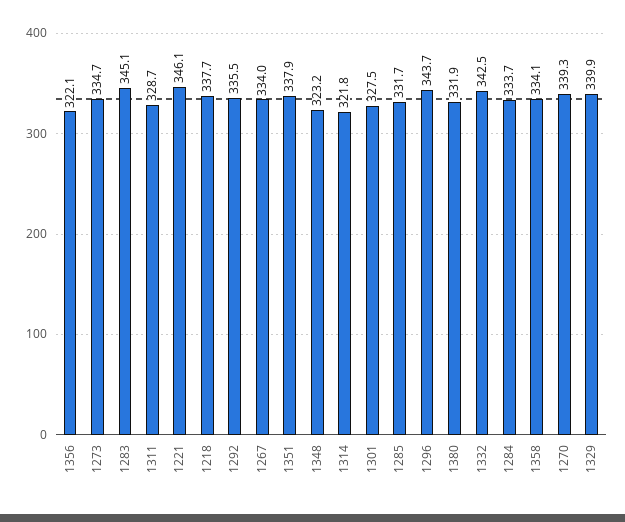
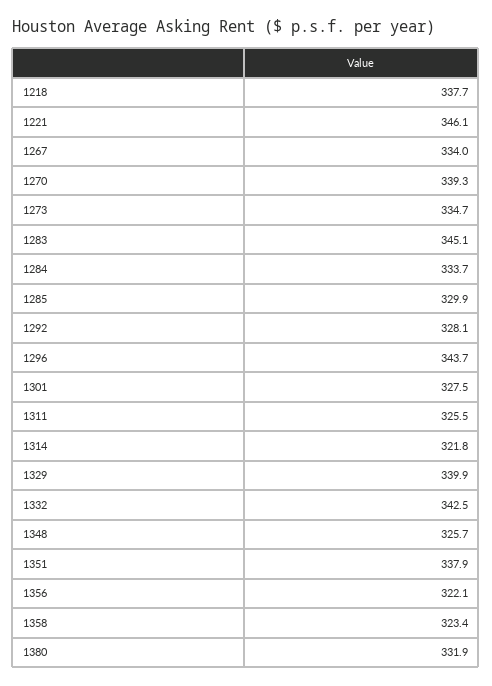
1311: 328.7 -> 325.5
1292: 335.5 -> 328.1
1348: 323.2 -> 325.7
1285: 331.7 -> 329.9
1358: 334.1 -> 323.4

